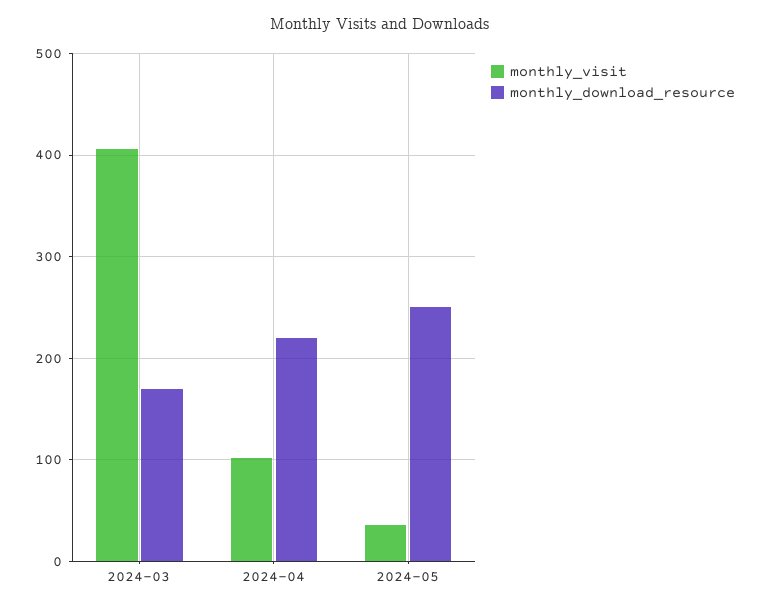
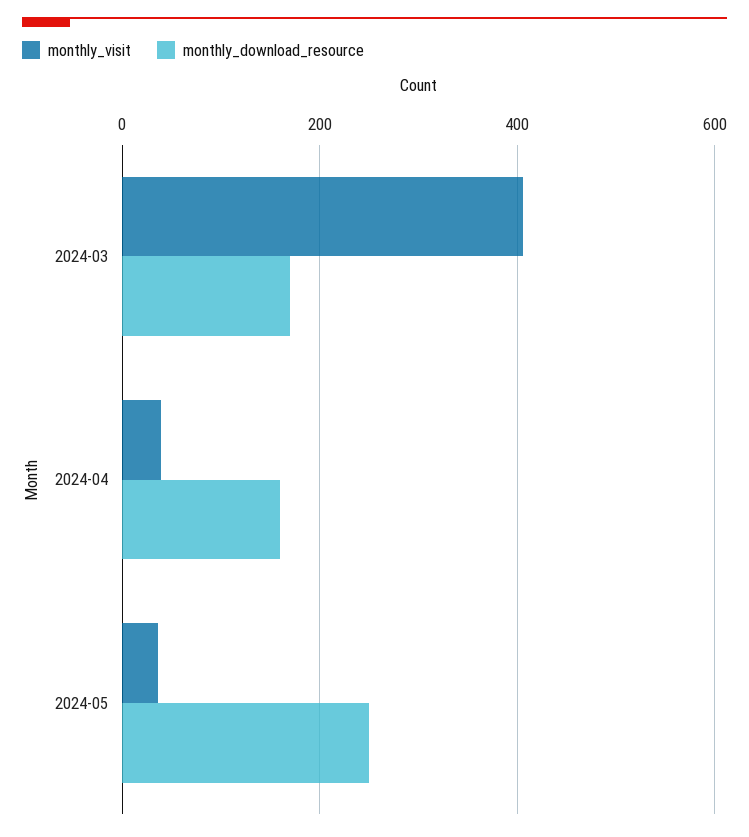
monthly_visit, 2024-04: 100 -> 40
monthly_download_resource, 2024-04: 220 -> 160

